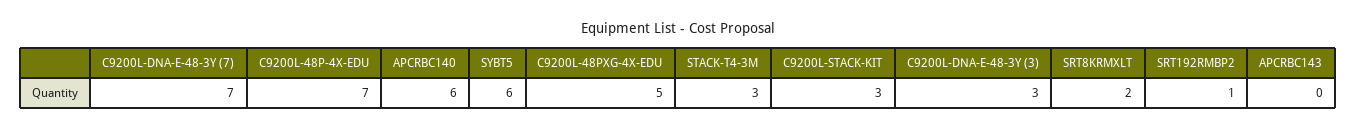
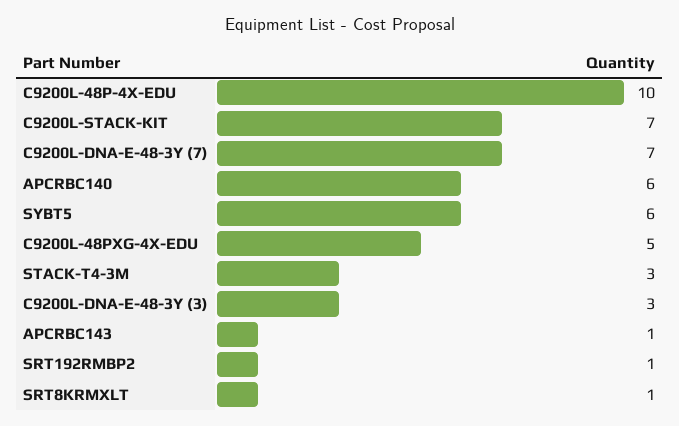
C9200L-48P-4X-EDU: 7 -> 10
C9200L-STACK-KIT: 3 -> 7
SRT8KRMXLT: 2 -> 1
APCRBC143: 0 -> 1

